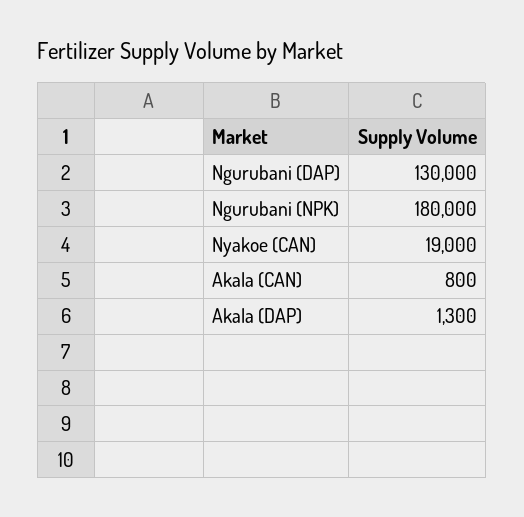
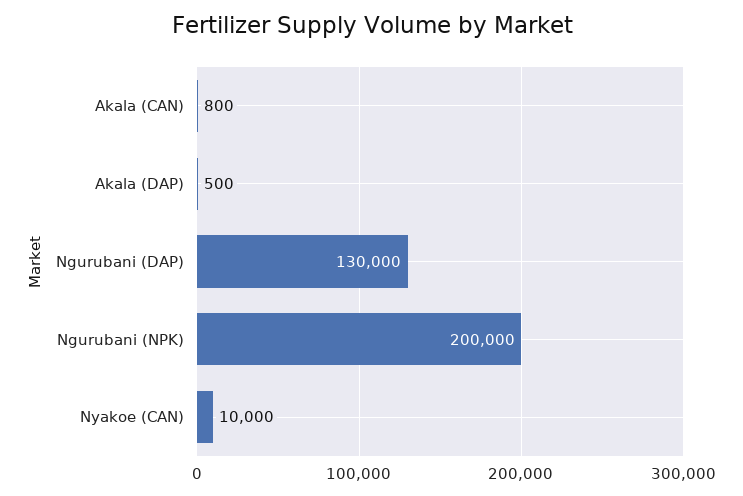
Ngurubani (NPK): 180000 -> 200000
Nyakoe (CAN): 19000 -> 10000
Akala (DAP): 1300 -> 500

